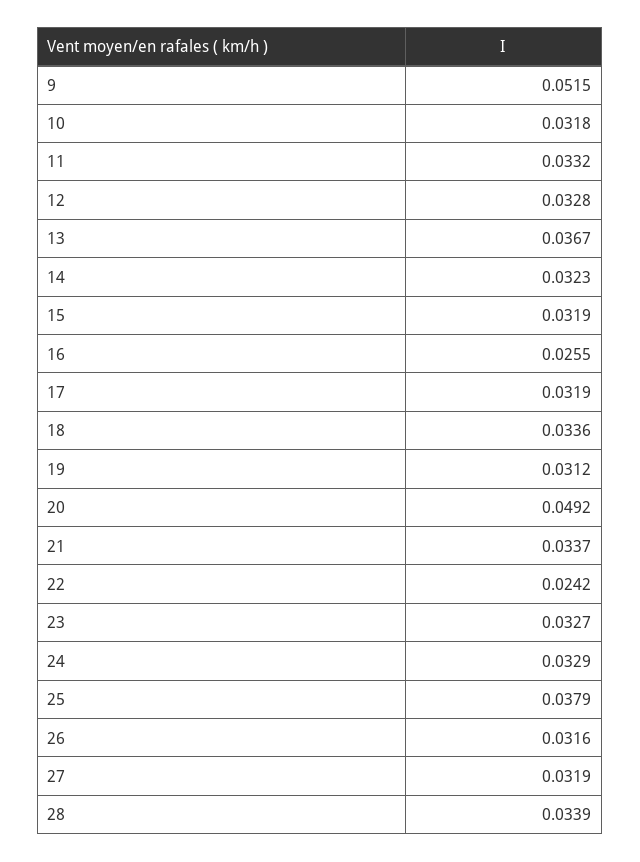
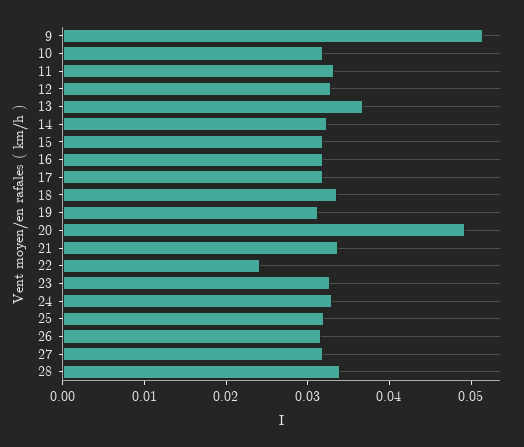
16: 0.0255 -> 0.032
25: 0.0379 -> 0.032

